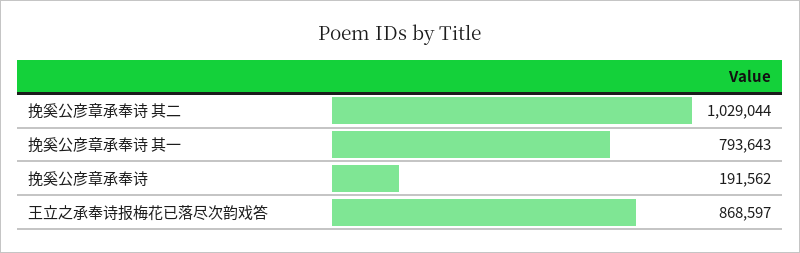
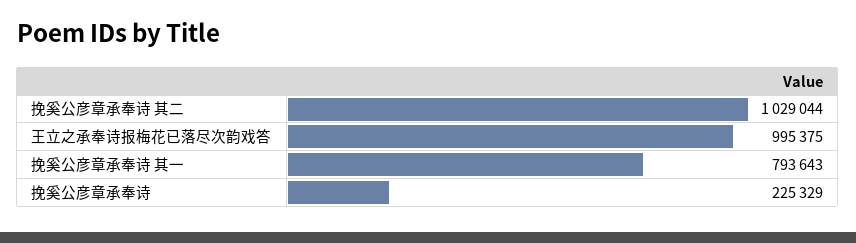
挽奚公彦章承奉诗: 191562 -> 225329
王立之承奉诗报梅花已落尽次韵戏答: 868597 -> 995375

